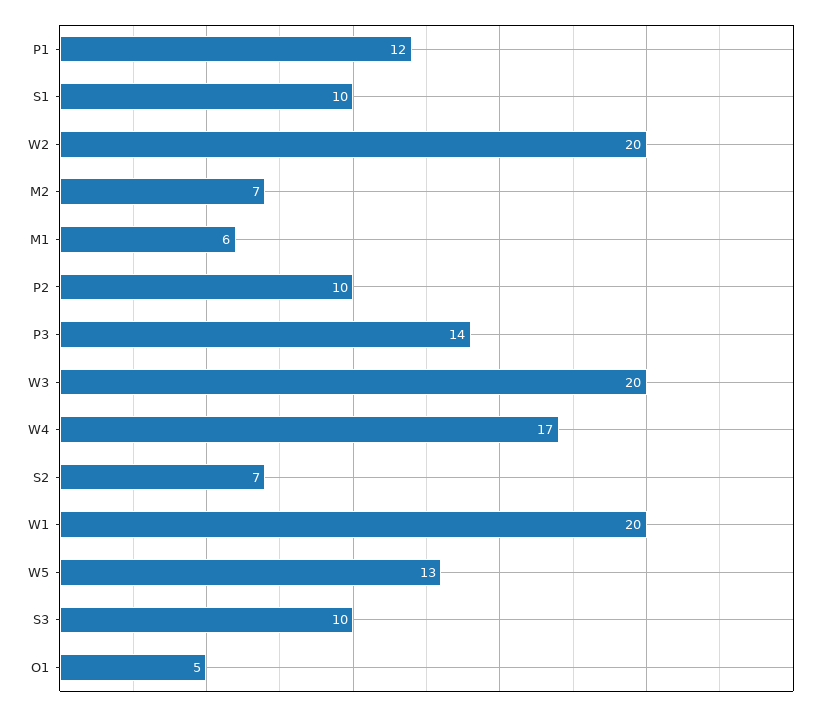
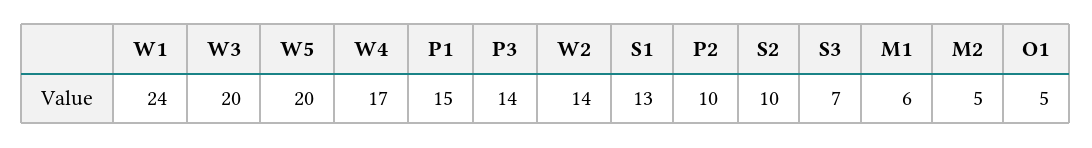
P1: 12 -> 15
S1: 10 -> 13
W2: 20 -> 14
M2: 7 -> 5
S2: 7 -> 10
W1: 20 -> 24
W5: 13 -> 20
S3: 10 -> 7

